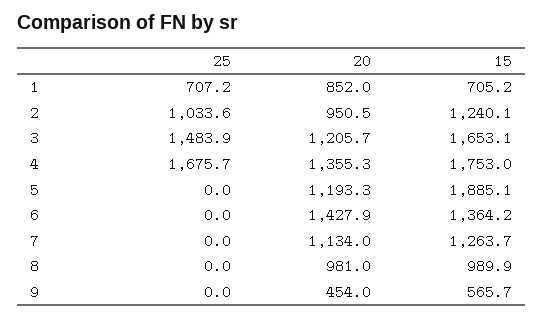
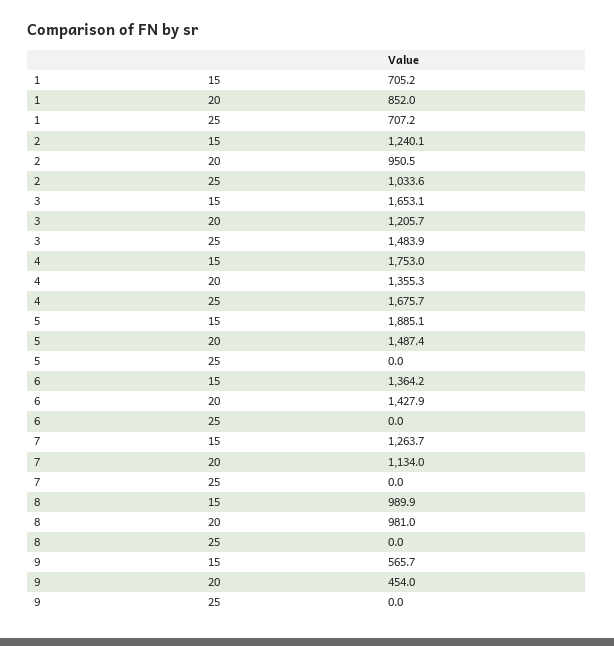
20, 5: 1193.3 -> 1487.4

